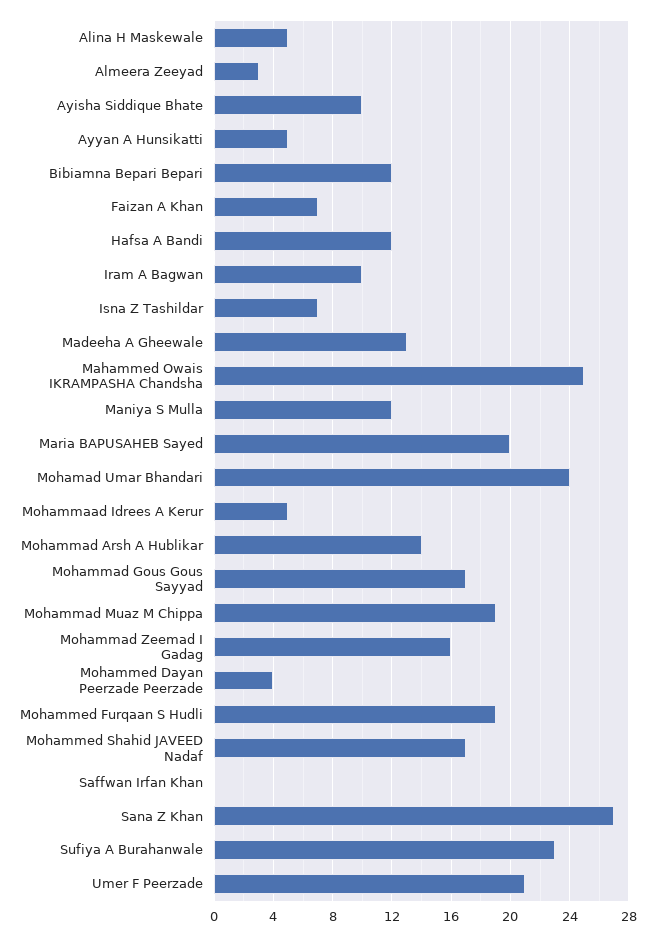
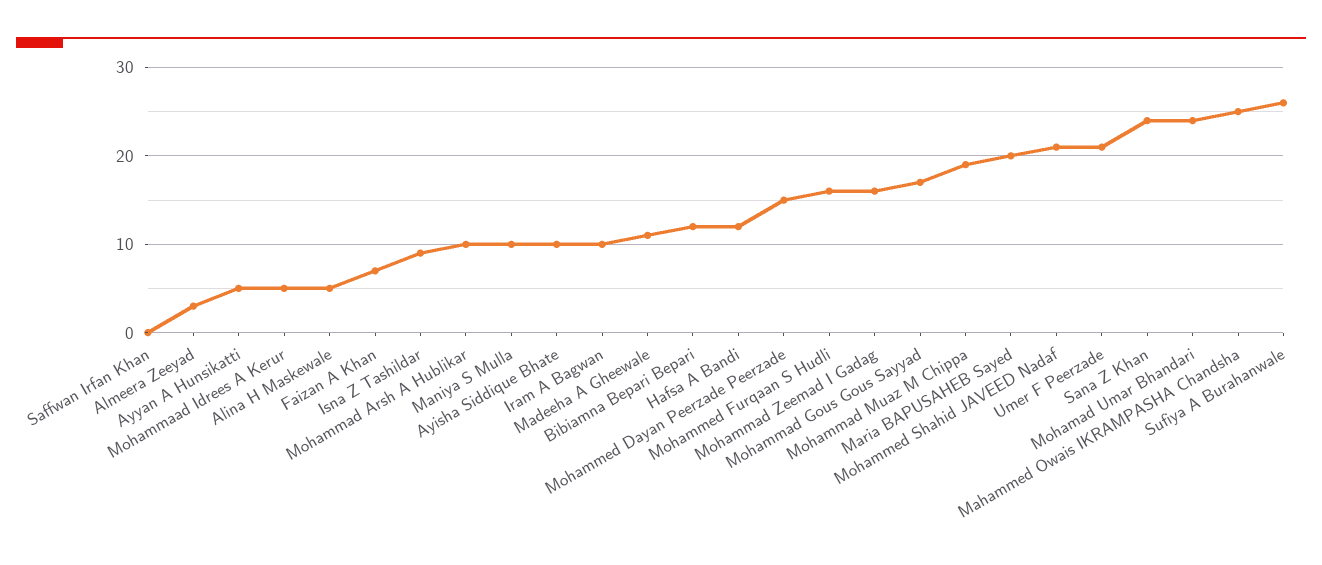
Isna Z Tashildar: 7 -> 9
Madeeha A Gheewale: 13 -> 11
Maniya S Mulla: 12 -> 10
Mohammad Arsh A Hublikar: 14 -> 10
Mohammed Dayan Peerzade Peerzade: 4 -> 15
Mohammed Furqaan S Hudli: 19 -> 16
Mohammed Shahid JAVEED Nadaf: 17 -> 21
Sana Z Khan: 27 -> 24
Sufiya A Burahanwale: 23 -> 26

